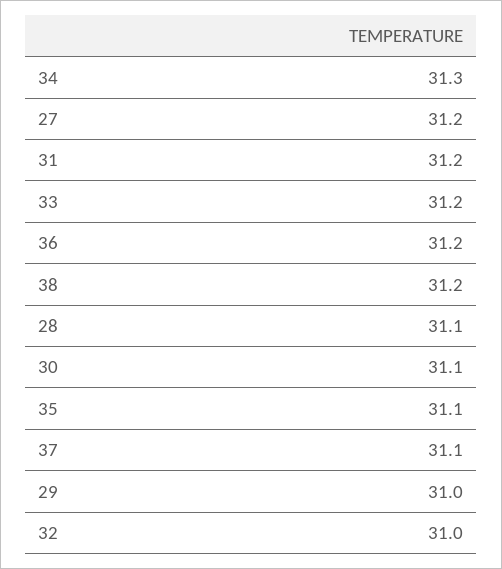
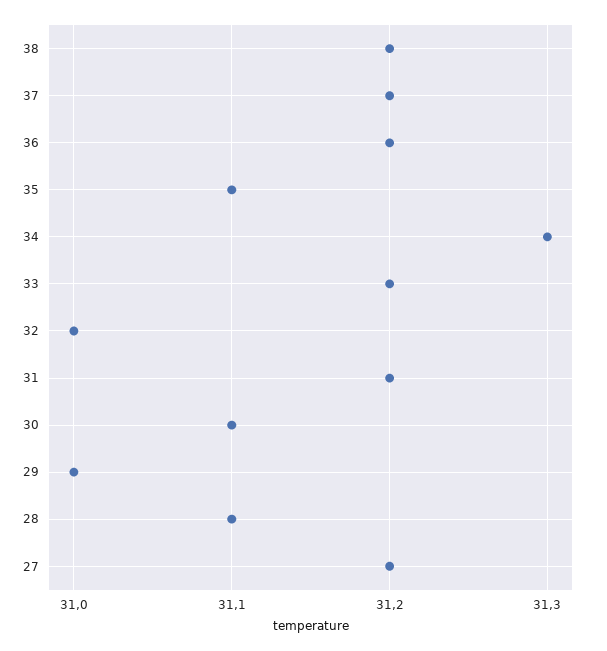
37: 31.1 -> 31.2

